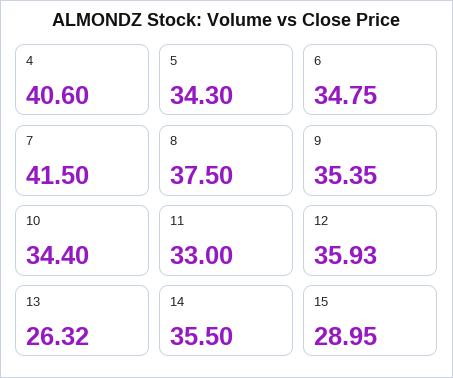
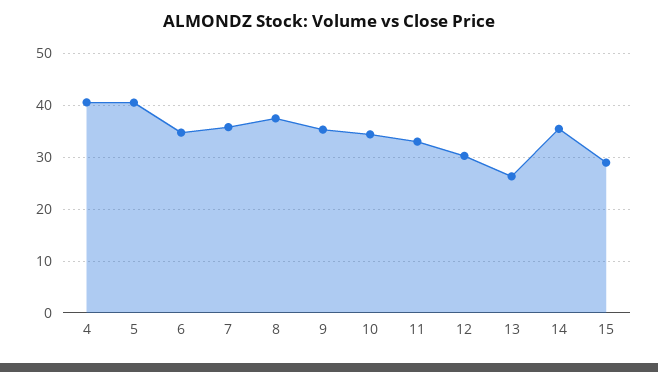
5: 34.3 -> 40
7: 41.5 -> 36
12: 35.93 -> 30

